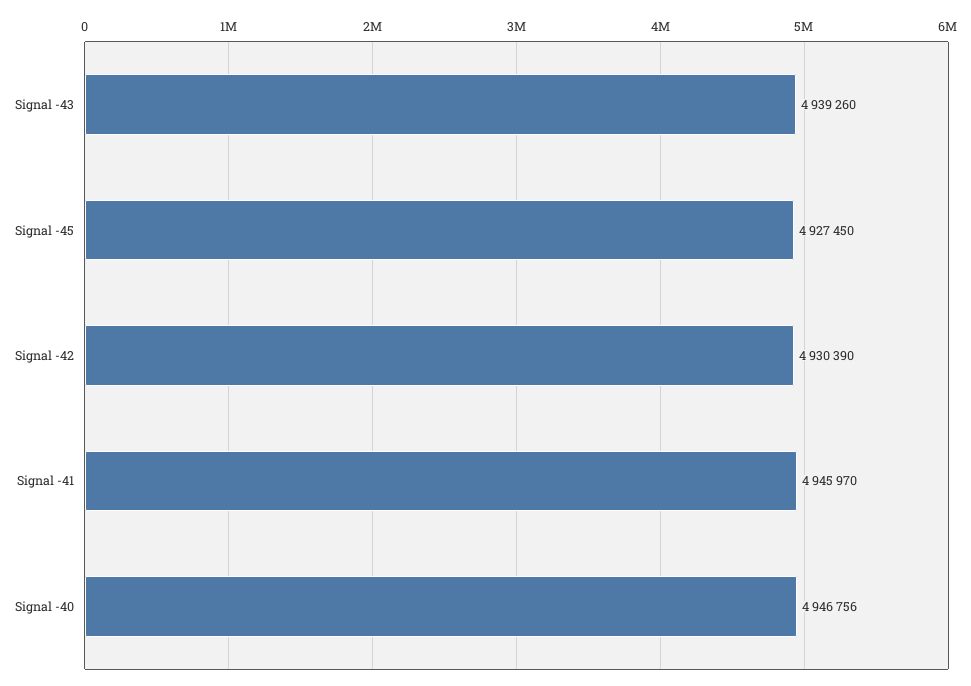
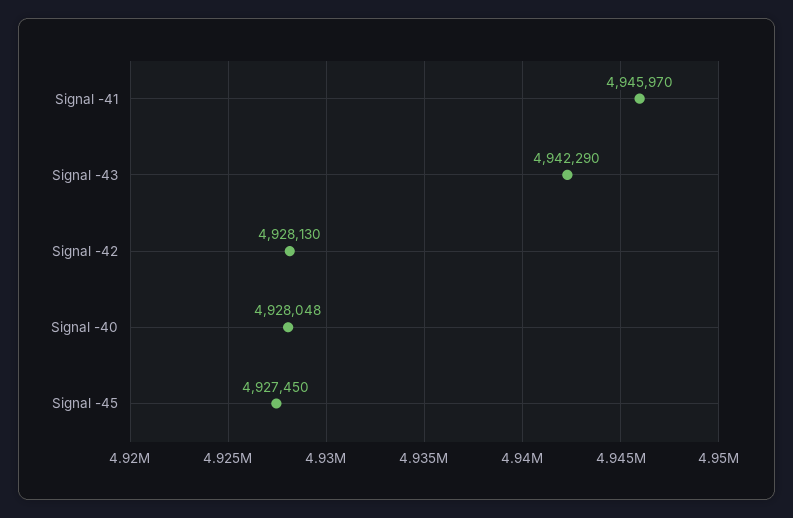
Signal -43: 4939260 -> 4942290
Signal -42: 4930390 -> 4928130
Signal -40: 4946756 -> 4928048

